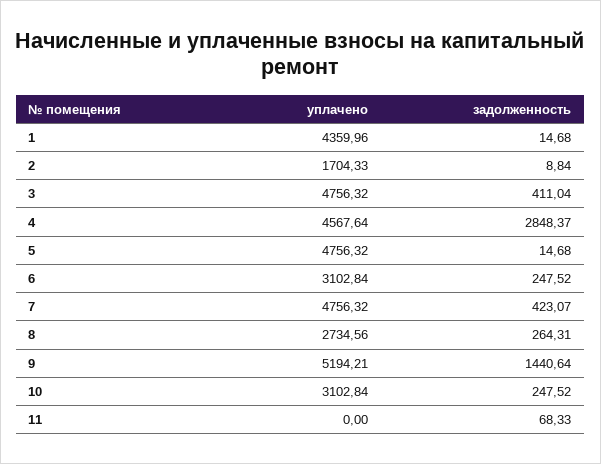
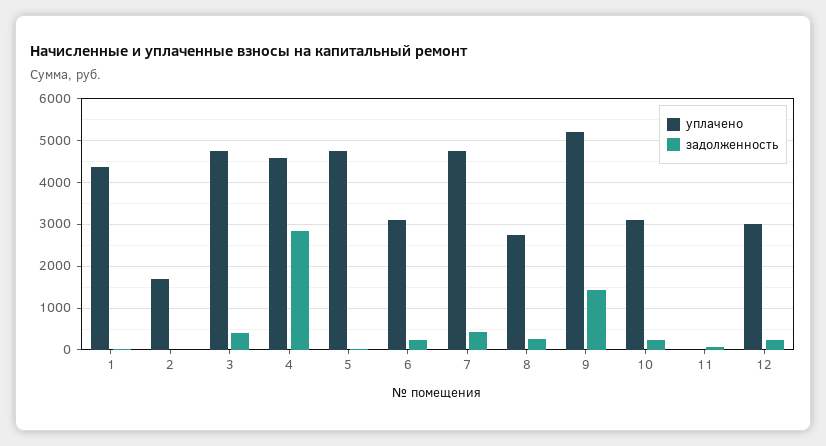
уплачено, 12: none -> 3000
задолженность, 12: none -> 200

